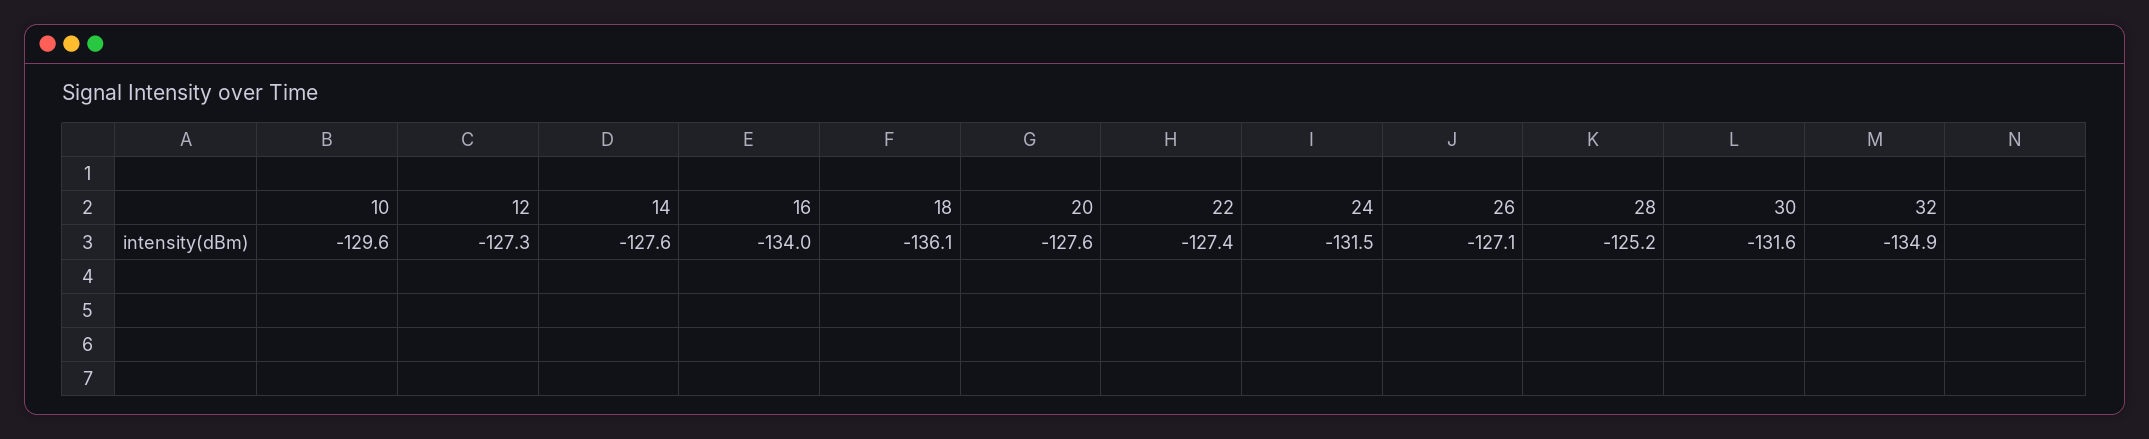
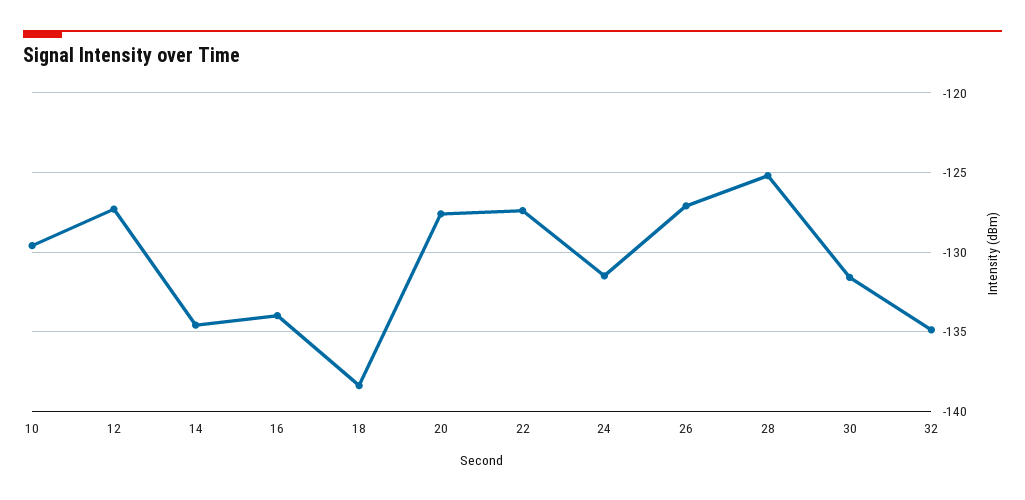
14: -127.6 -> -134.5
18: -136.1 -> -138.5

